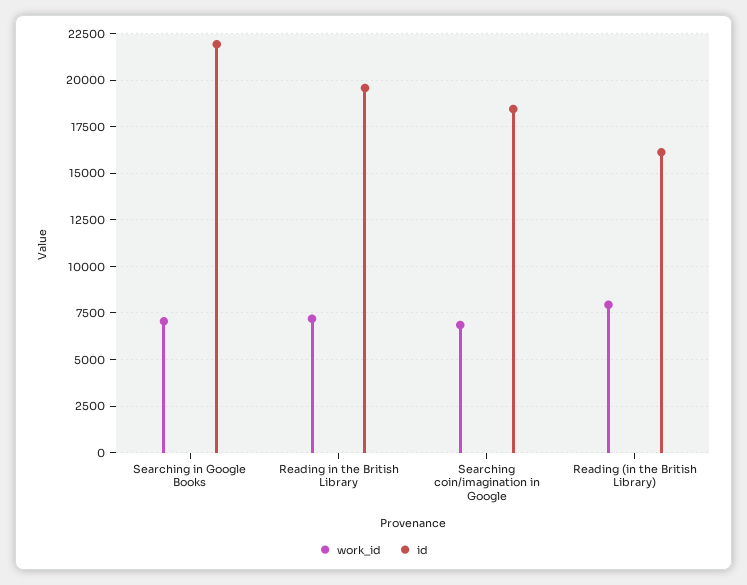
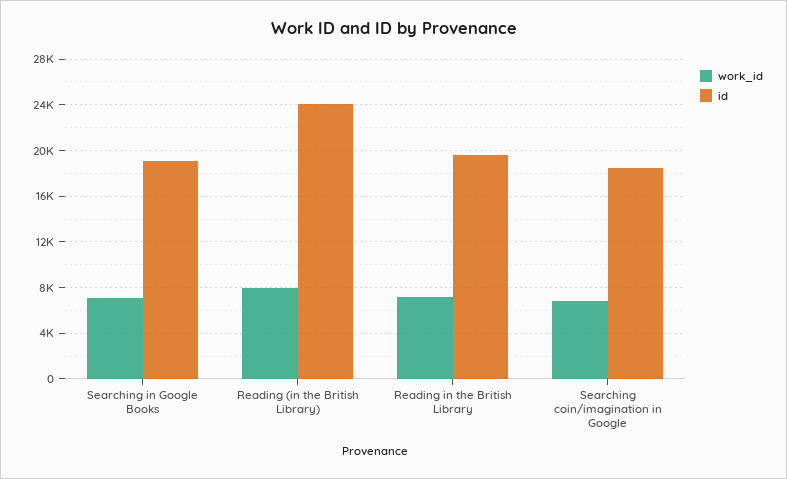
id, Searching in Google Books: 22000 -> 19000
id, Reading (in the British Library): 16000 -> 24000

